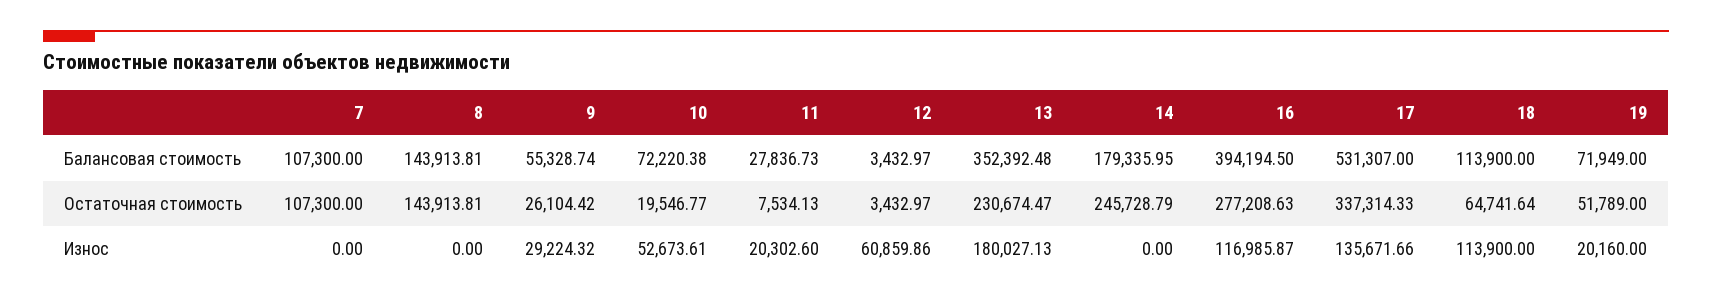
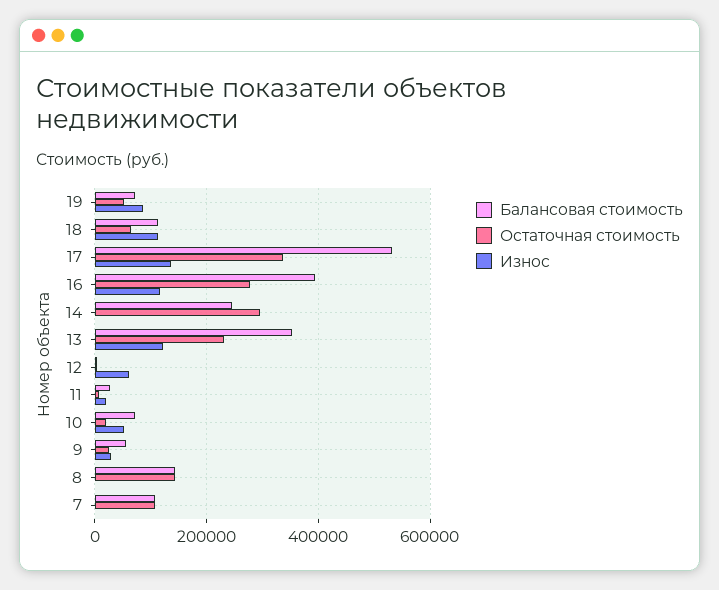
Балансовая стоимость, 14: 179335.95 -> 240000
Остаточная стоимость, 14: 245728.79 -> 300000
Износ, 13: 180027.13 -> 120000
Износ, 19: 20160 -> 80000

